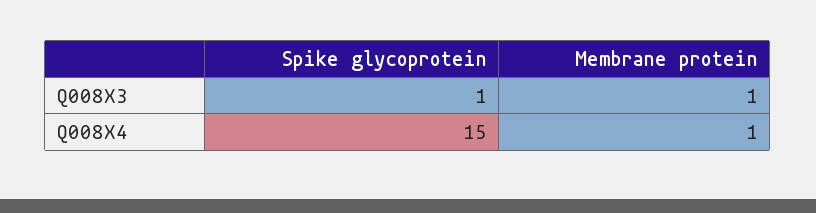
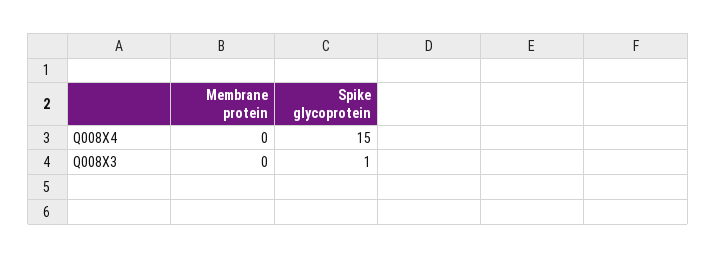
Membrane protein, Q008X3: 1 -> 0
Membrane protein, Q008X4: 1 -> 0

